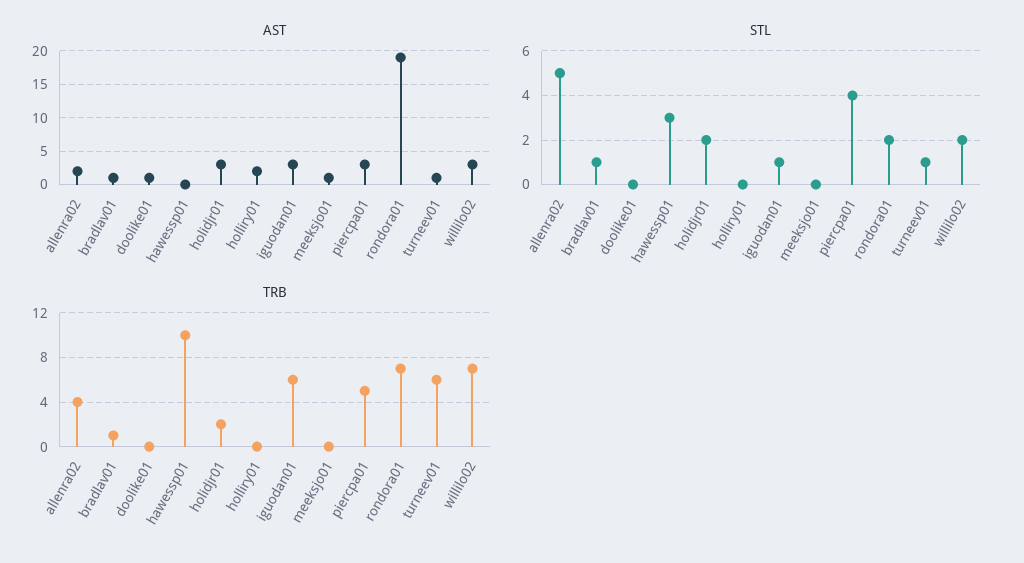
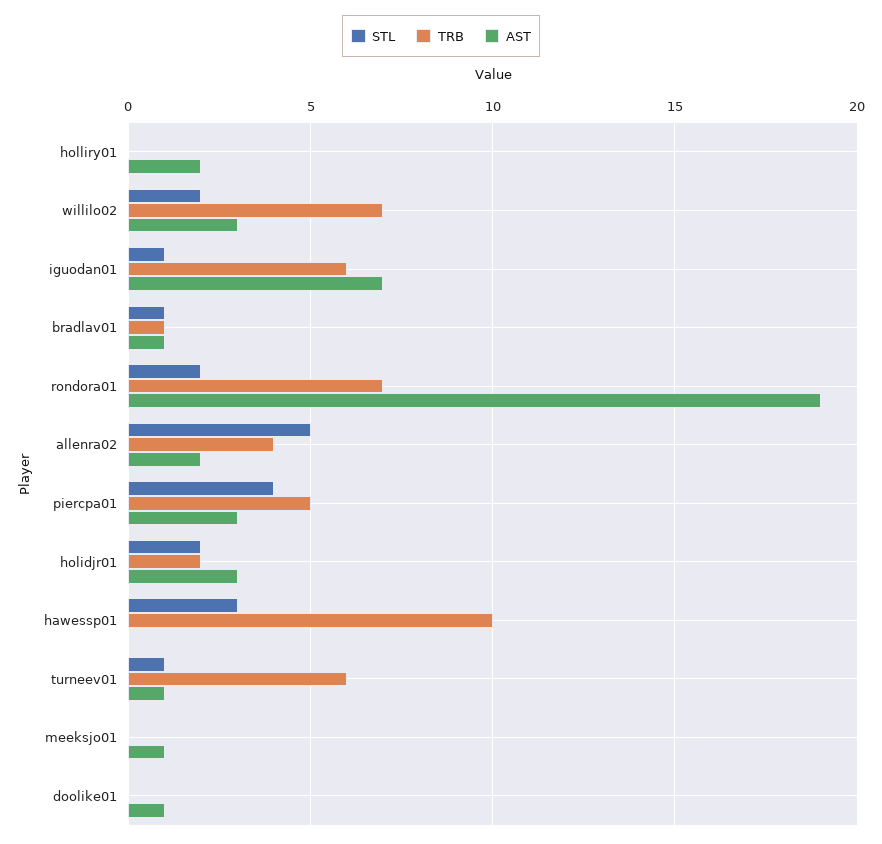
AST, iguodan01: 3 -> 7

